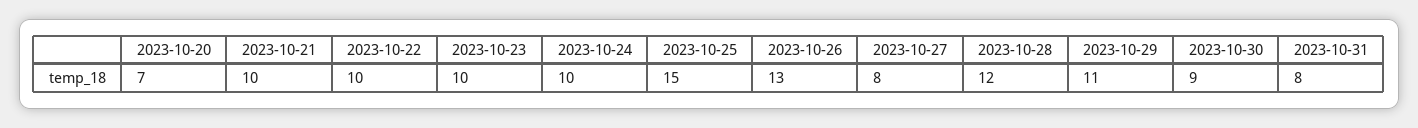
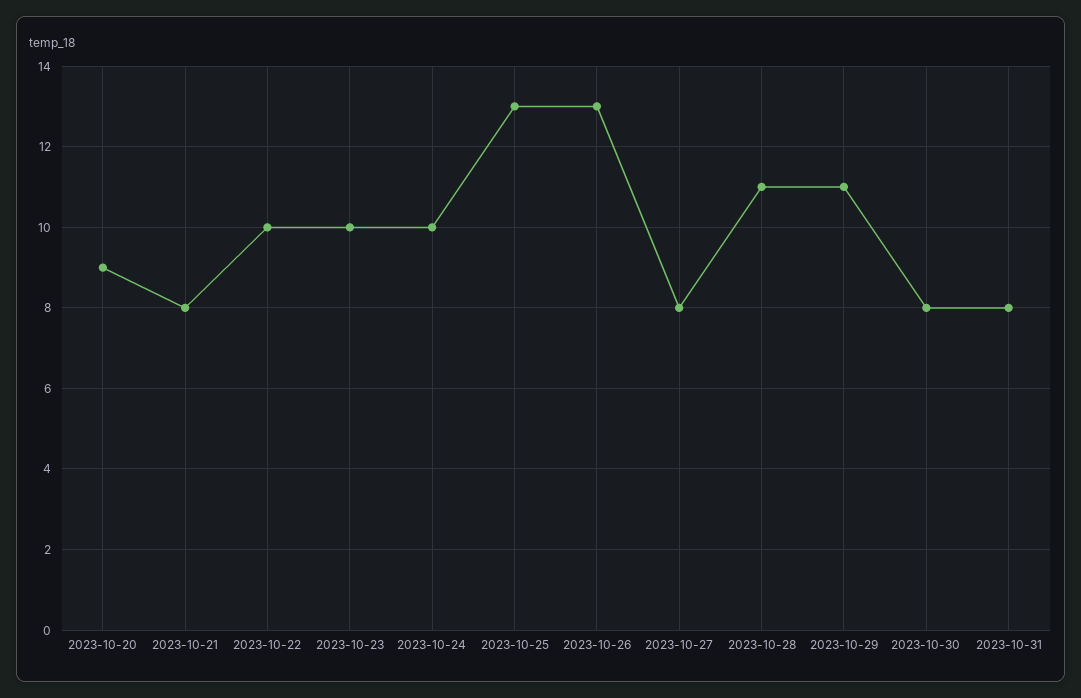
2023-10-20: 7 -> 9
2023-10-21: 10 -> 8
2023-10-25: 15 -> 13
2023-10-28: 12 -> 11
2023-10-30: 9 -> 8

